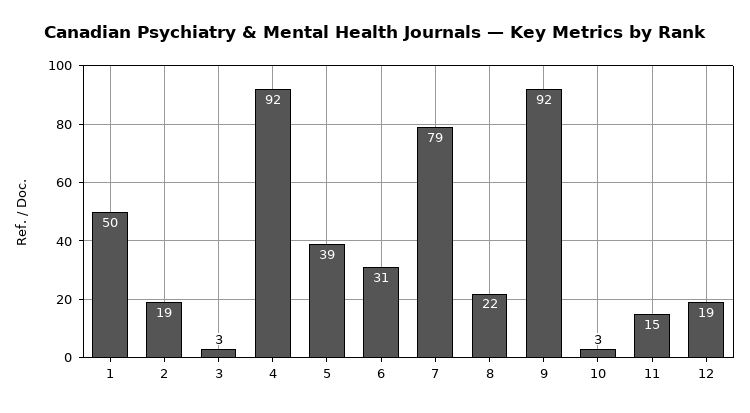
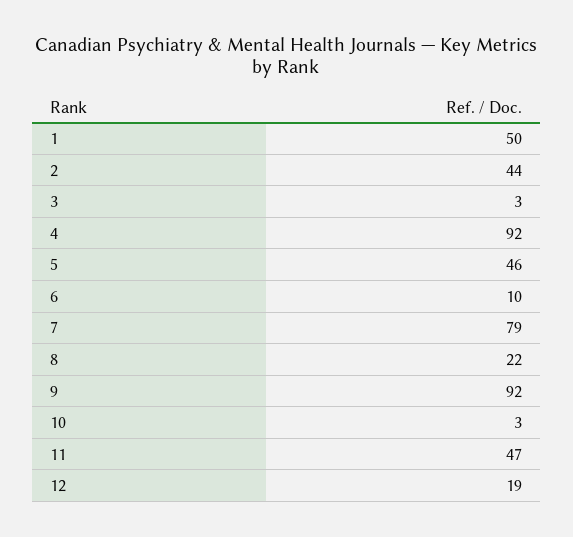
2: 19 -> 44
5: 39 -> 46
6: 31 -> 10
11: 15 -> 47

